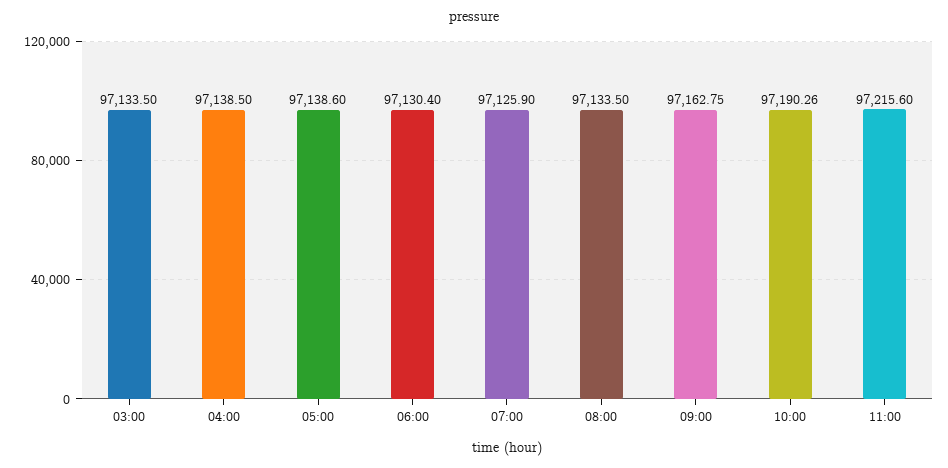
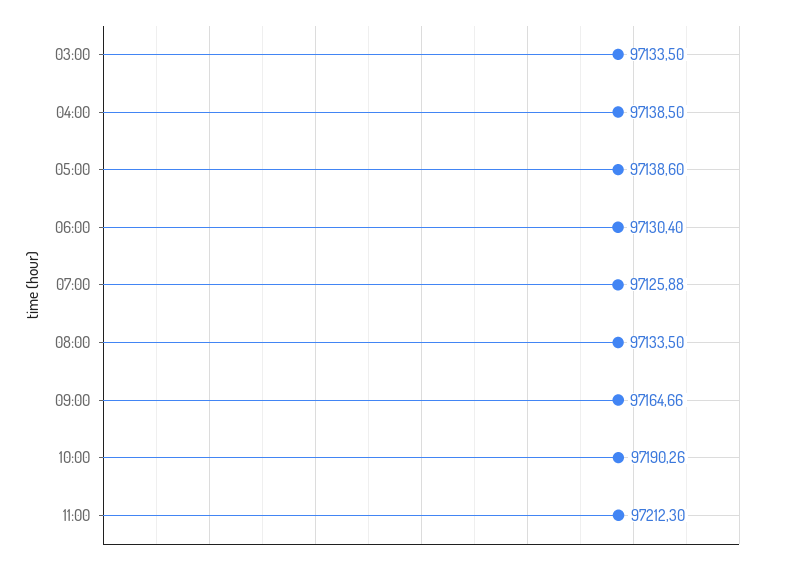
07:00: 97125.9 -> 97125.88
09:00: 97162.75 -> 97164.66
11:00: 97215.6 -> 97212.3

